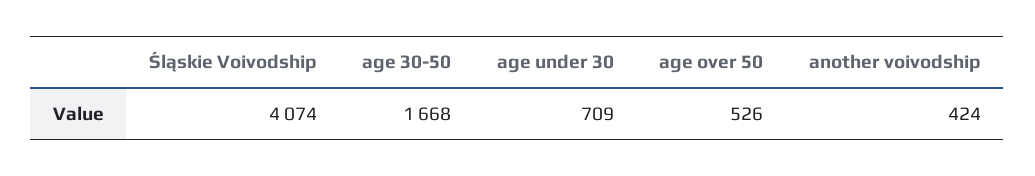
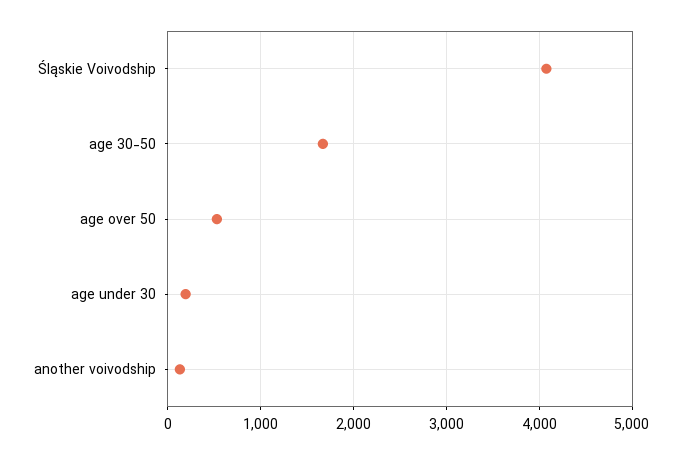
age under 30: 709 -> 200
another voivodship: 424 -> 100

